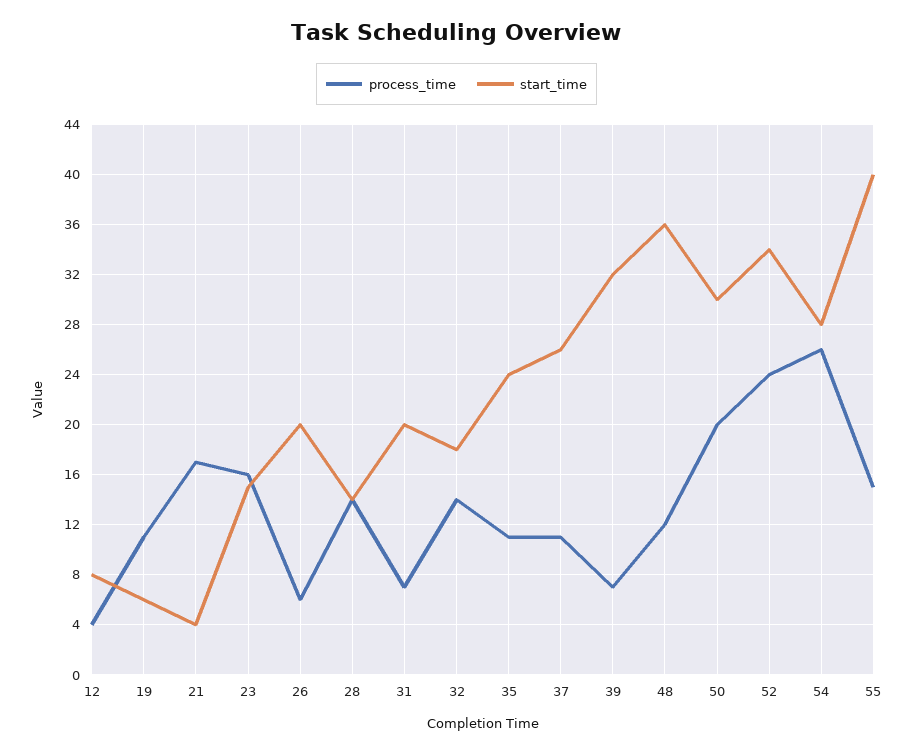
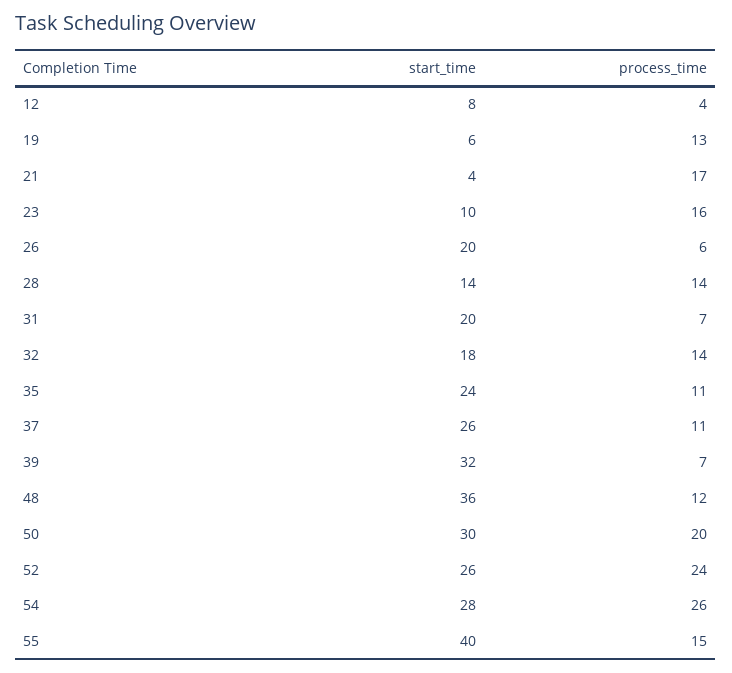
process_time, 19: 11 -> 13
start_time, 23: 15 -> 10
start_time, 52: 34 -> 26

